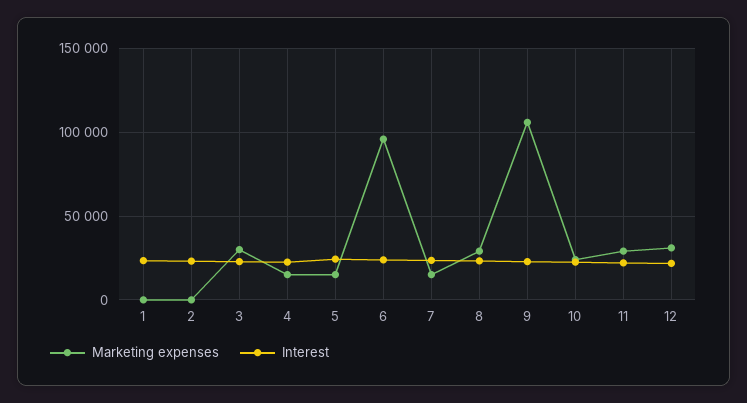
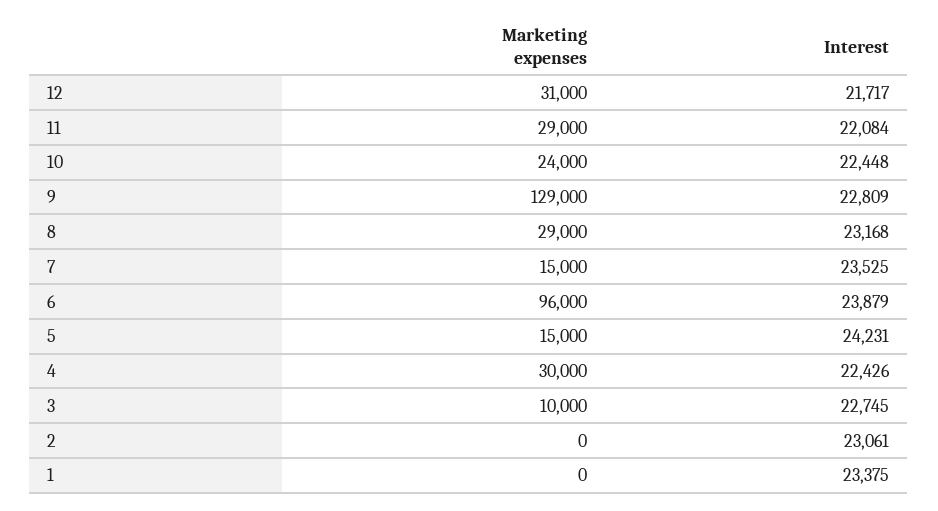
Marketing expenses, 3: 30000 -> 10000
Marketing expenses, 4: 15000 -> 30000
Marketing expenses, 9: 105000 -> 129000

